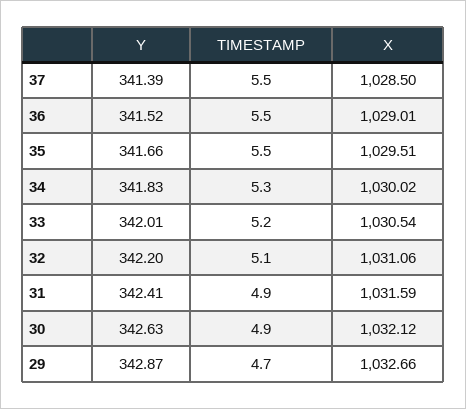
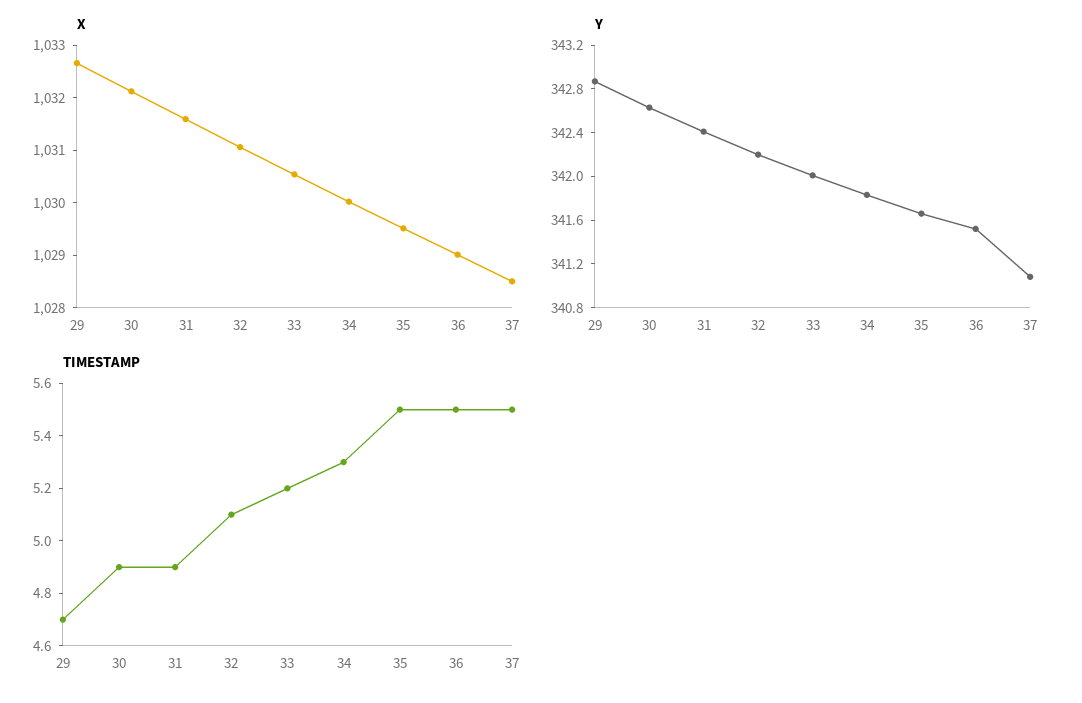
Y, 37: 341.39 -> 341.1

